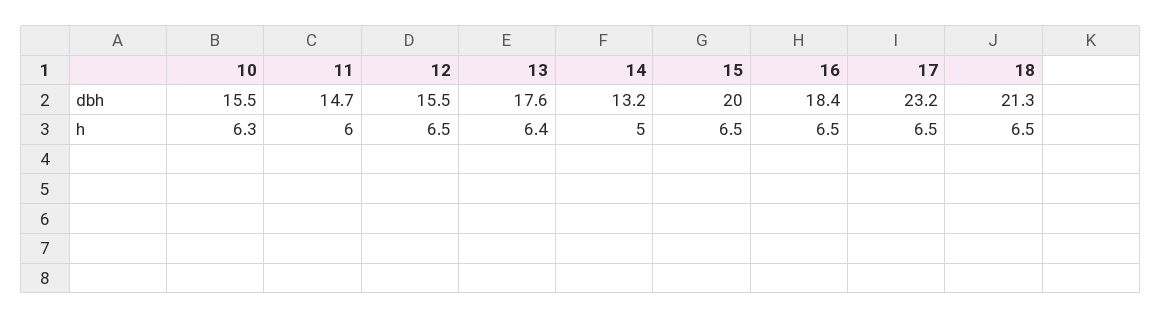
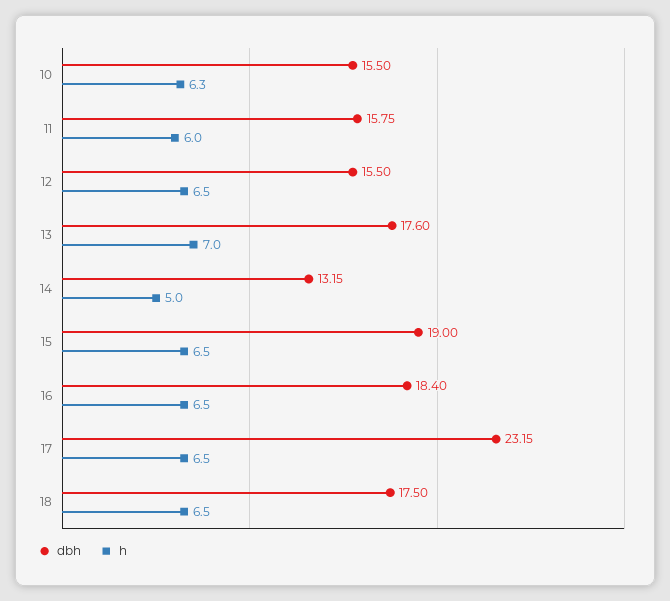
dbh, 11: 14.7 -> 15.75
dbh, 15: 20 -> 19
dbh, 18: 21.3 -> 17.5
h, 13: 6.4 -> 7

